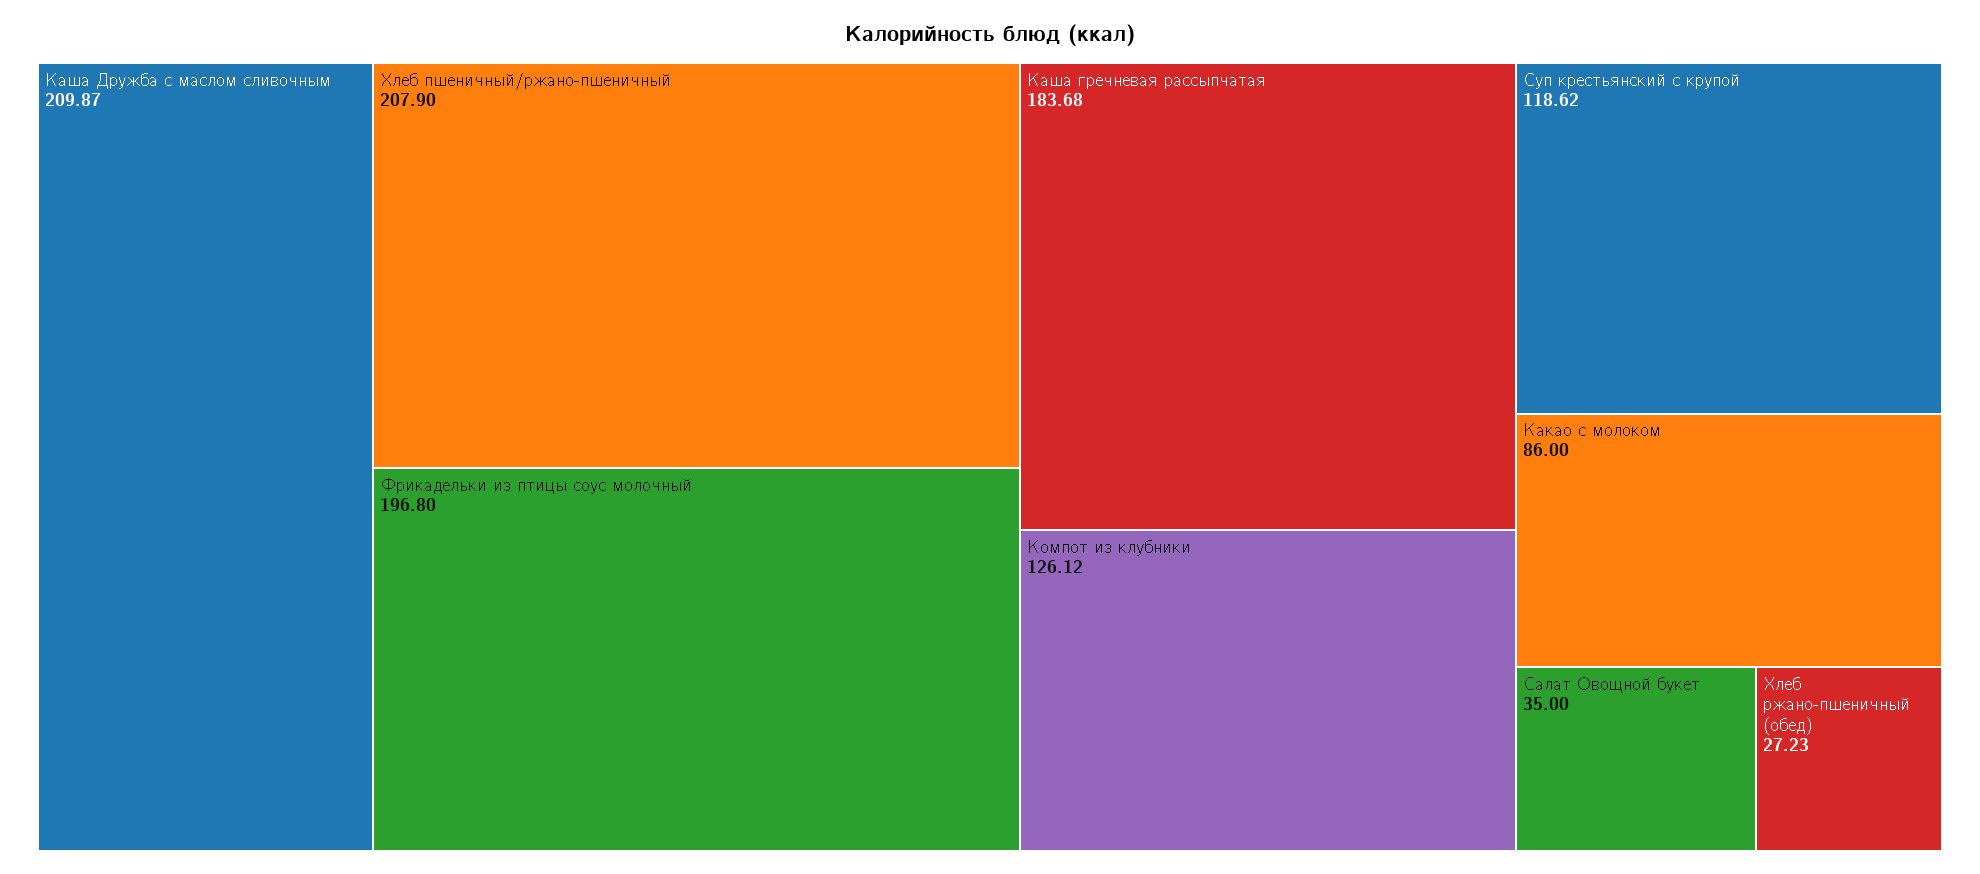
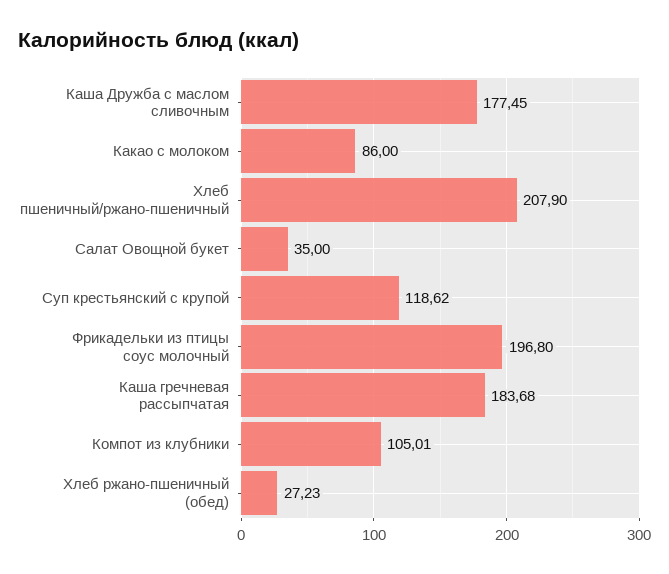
Каша Дружба с маслом сливочным: 209.87 -> 177.45
Компот из клубники: 126.12 -> 105.01

